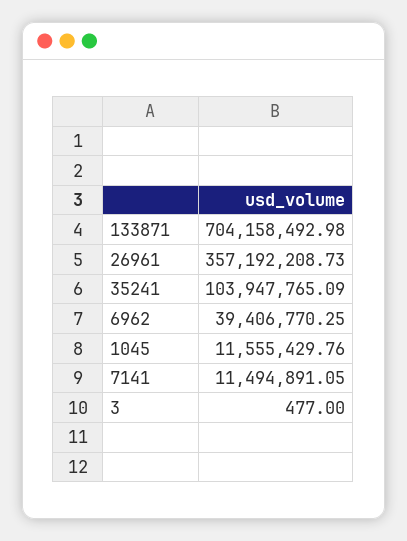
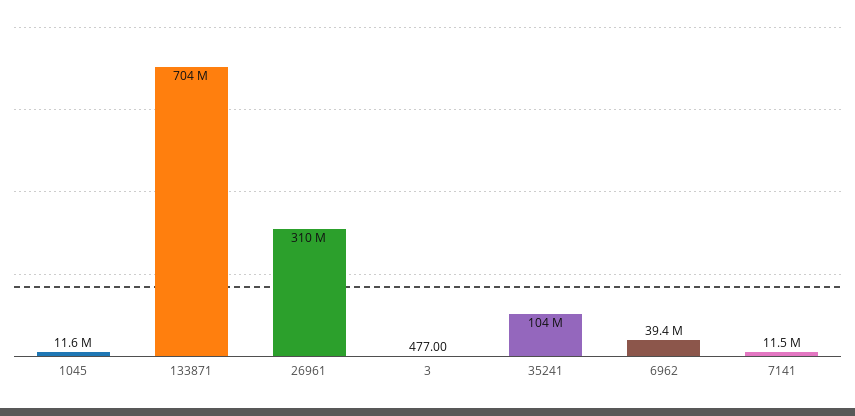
26961: 357192208.73 -> 310000000

